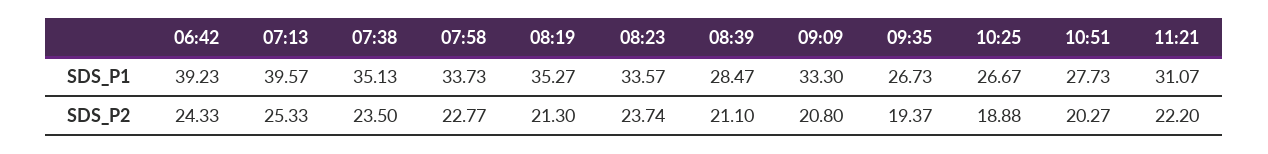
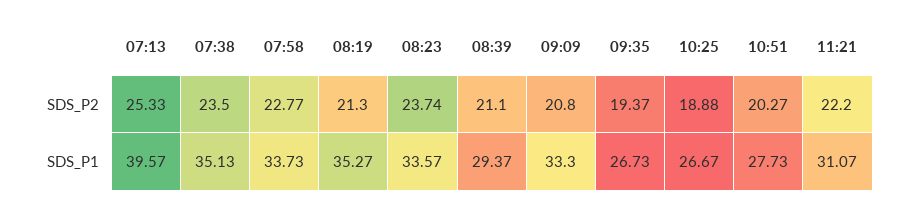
06:42, SDS_P1: 39.23 -> none
08:39, SDS_P1: 28.47 -> 29.37
06:42, SDS_P2: 24.33 -> none

